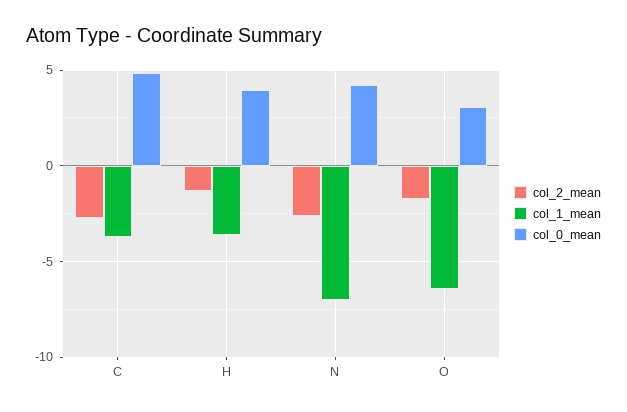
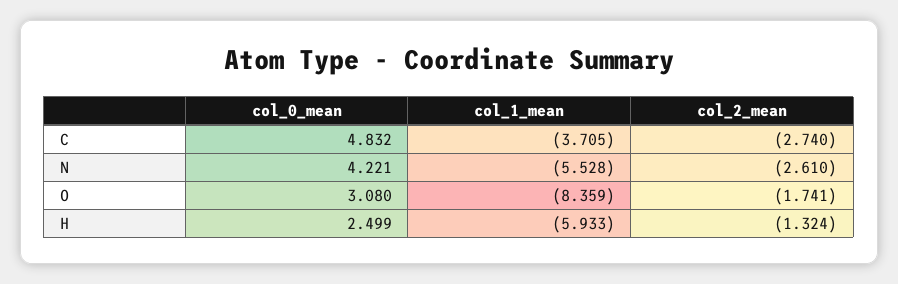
col_1_mean, H: -3.5 -> -5.933
col_0_mean, H: 4 -> 2.499
col_1_mean, N: -7 -> -5.528
col_1_mean, O: -6.5 -> -8.359

